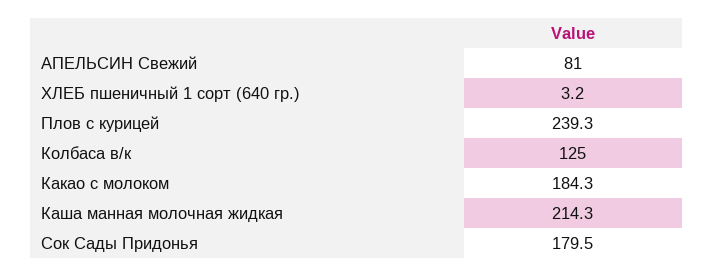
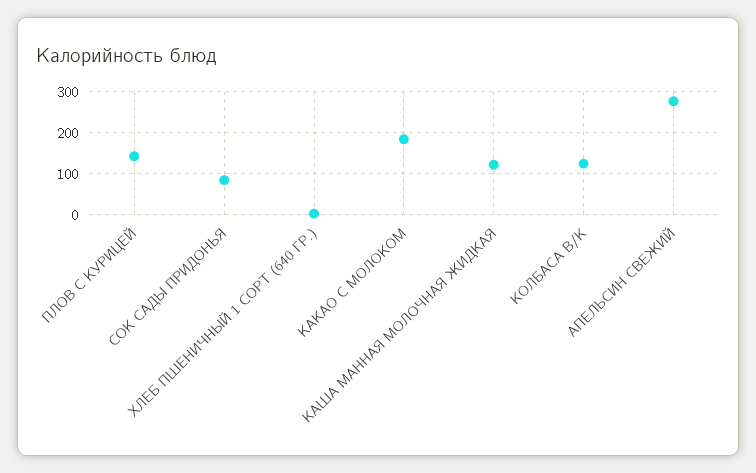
АПЕЛЬСИН Свежий: 81 -> 280
Плов с курицей: 239.3 -> 140
Каша манная молочная жидкая: 214.3 -> 120
Сок Сады Придонья: 179.5 -> 80

